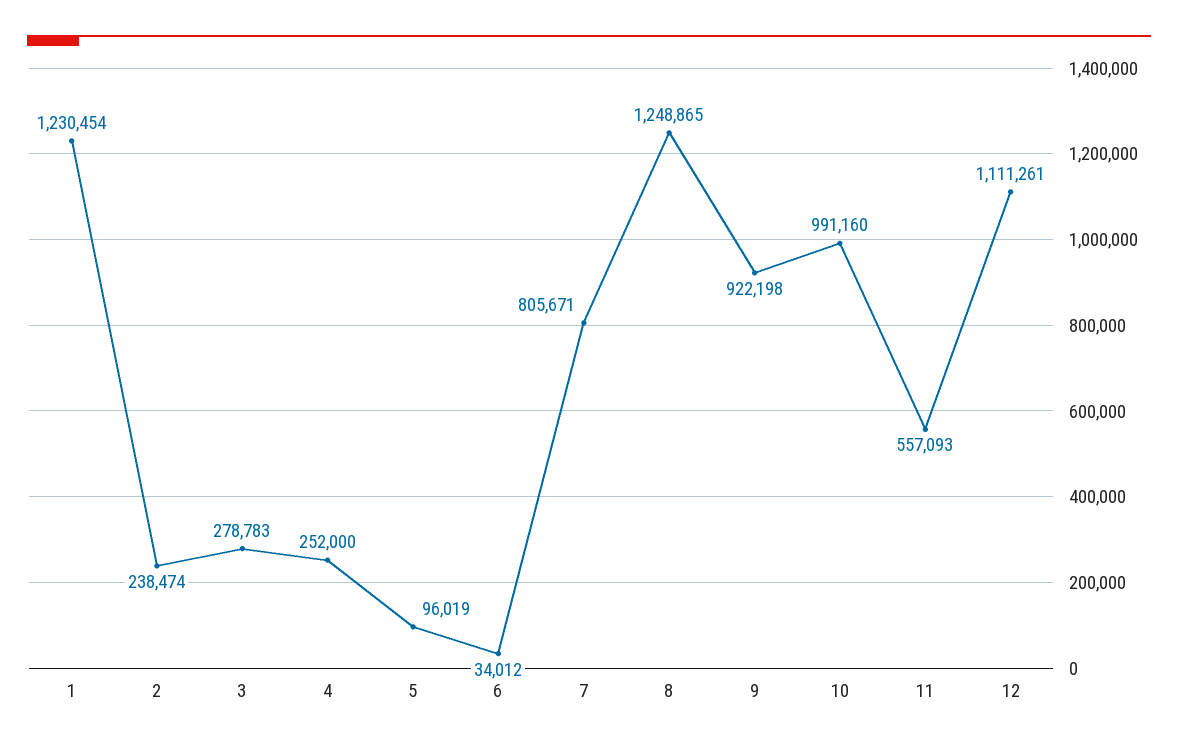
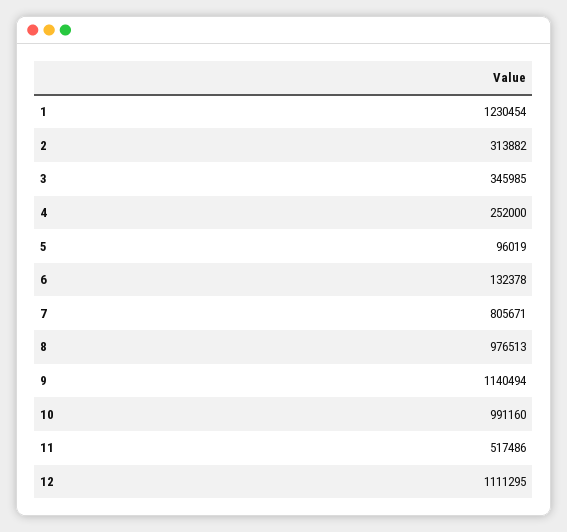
2: 238474 -> 313882
3: 278783 -> 345985
6: 34012 -> 132378
8: 1248865 -> 976513
9: 922198 -> 1140494
11: 557093 -> 517486
12: 1111261 -> 1111295

